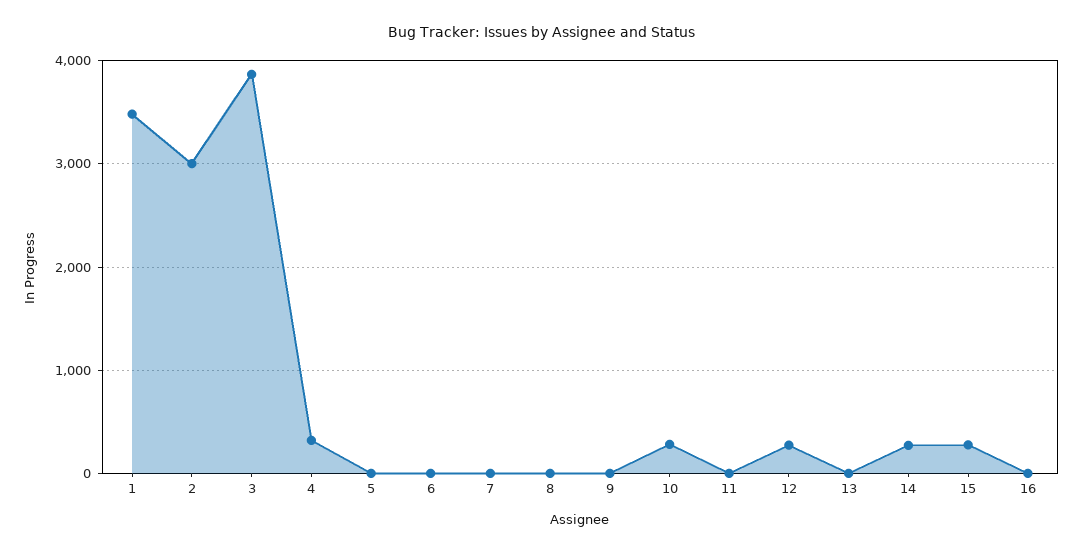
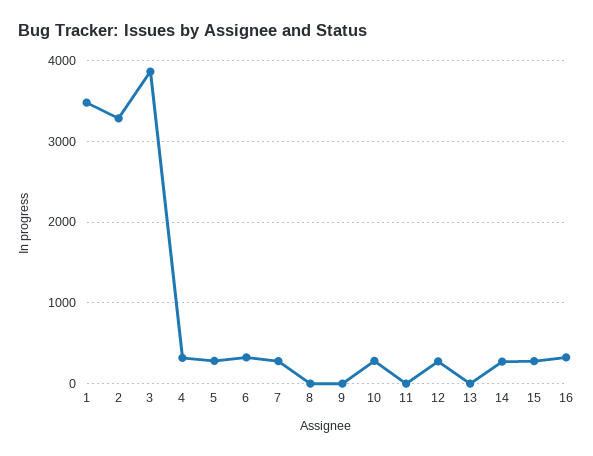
2: 3000 -> 3300
5: 0 -> 300
6: 0 -> 300
7: 0 -> 300
16: 0 -> 300

